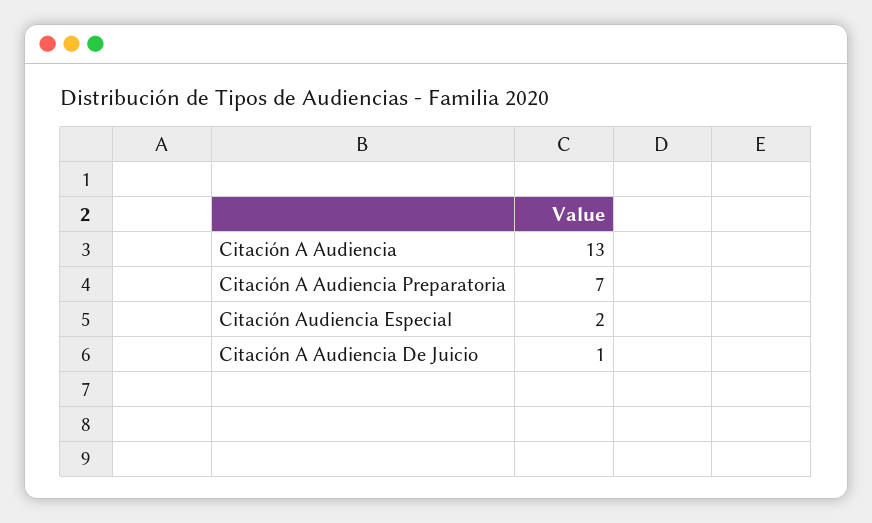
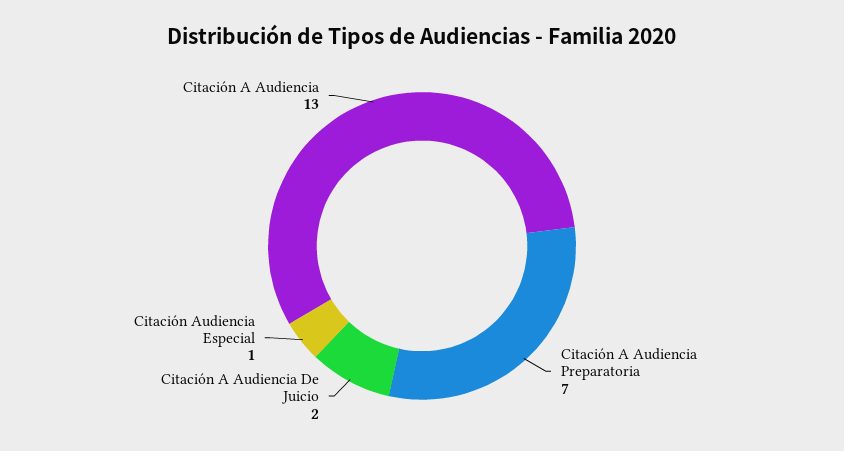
Citación Audiencia Especial: 2 -> 1
Citación A Audiencia De Juicio: 1 -> 2

